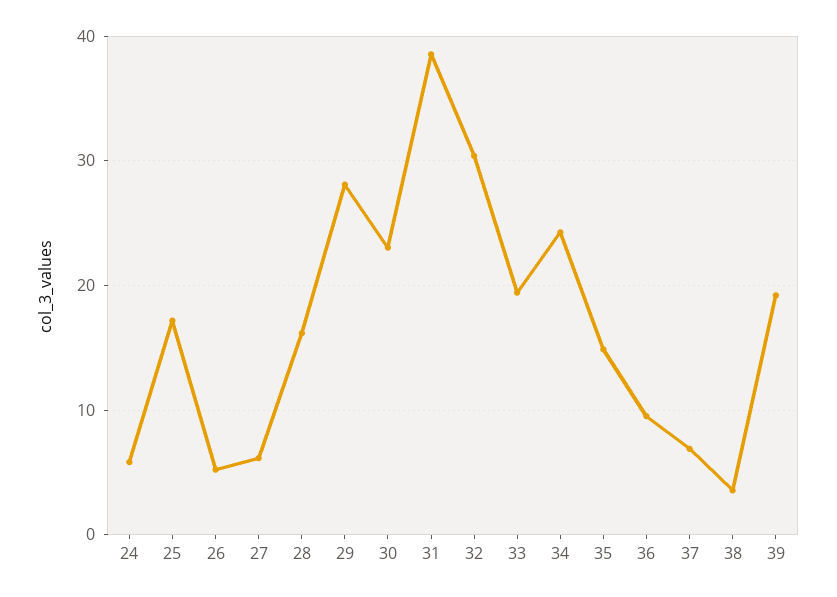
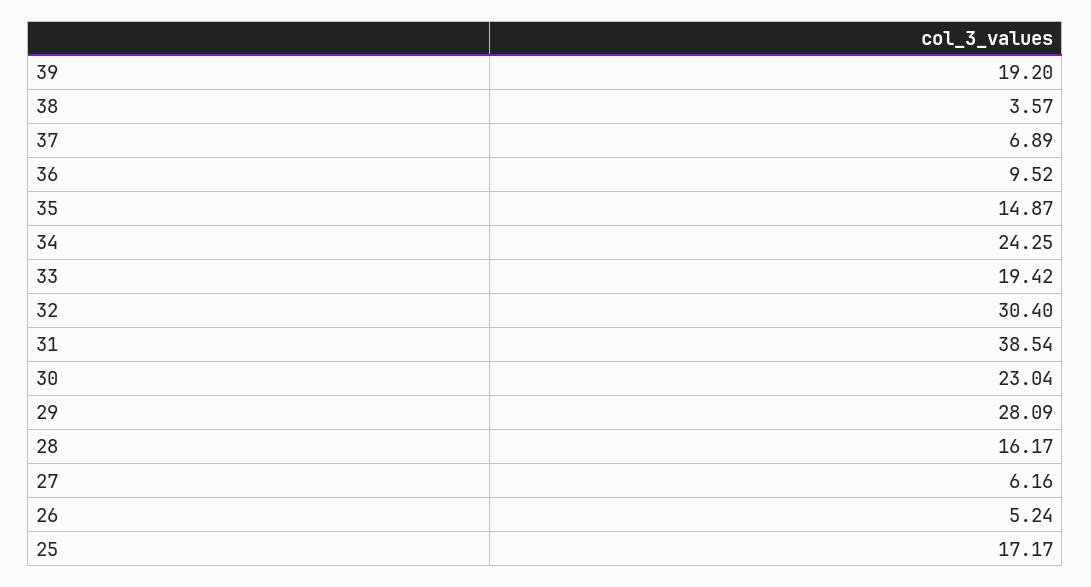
24: 6 -> none

